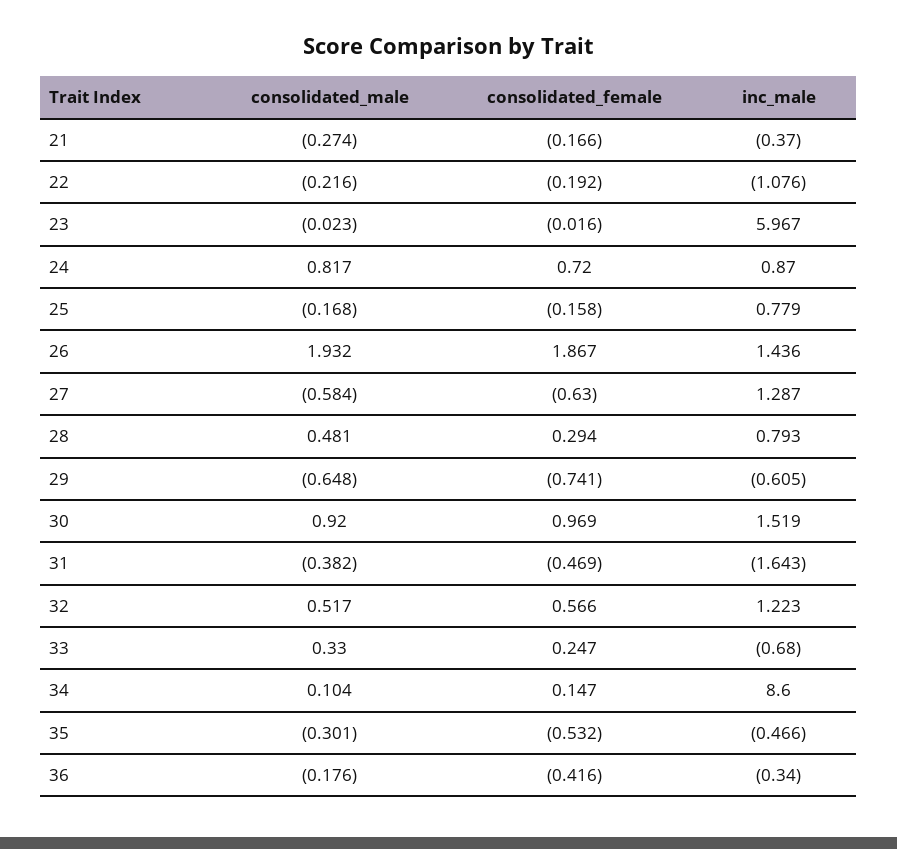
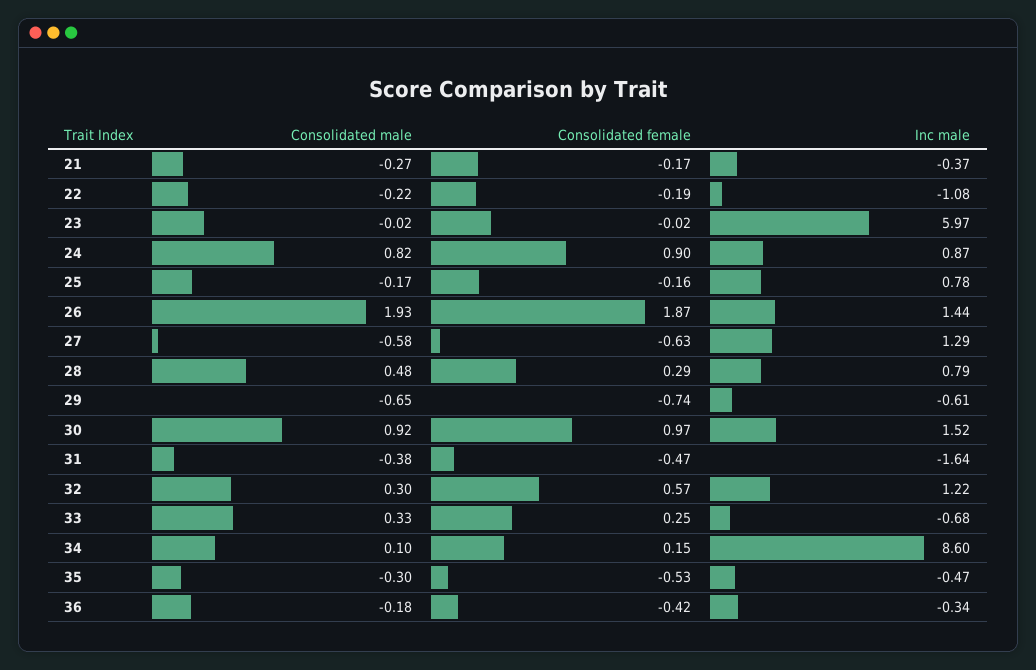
consolidated_female, 24: 0.72 -> 0.9
consolidated_male, 32: 0.517 -> 0.3

